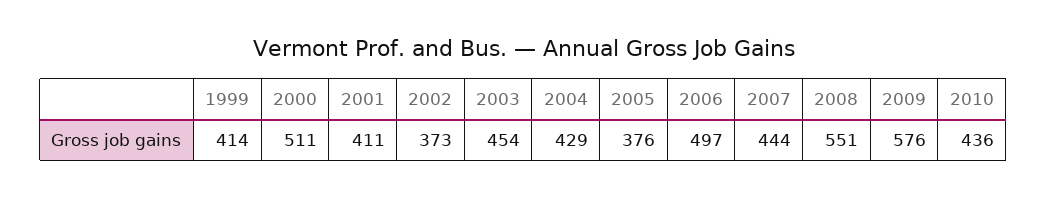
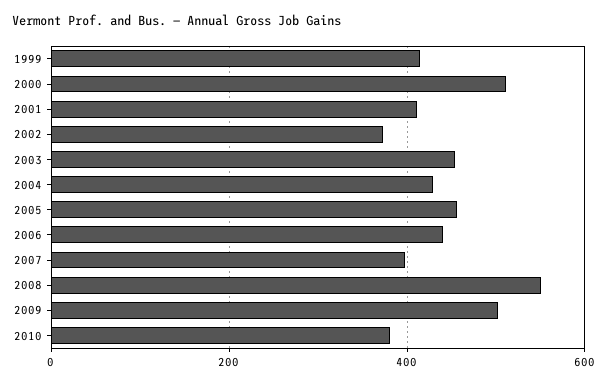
2005: 376 -> 460
2006: 497 -> 440
2007: 444 -> 400
2009: 576 -> 500
2010: 436 -> 380

